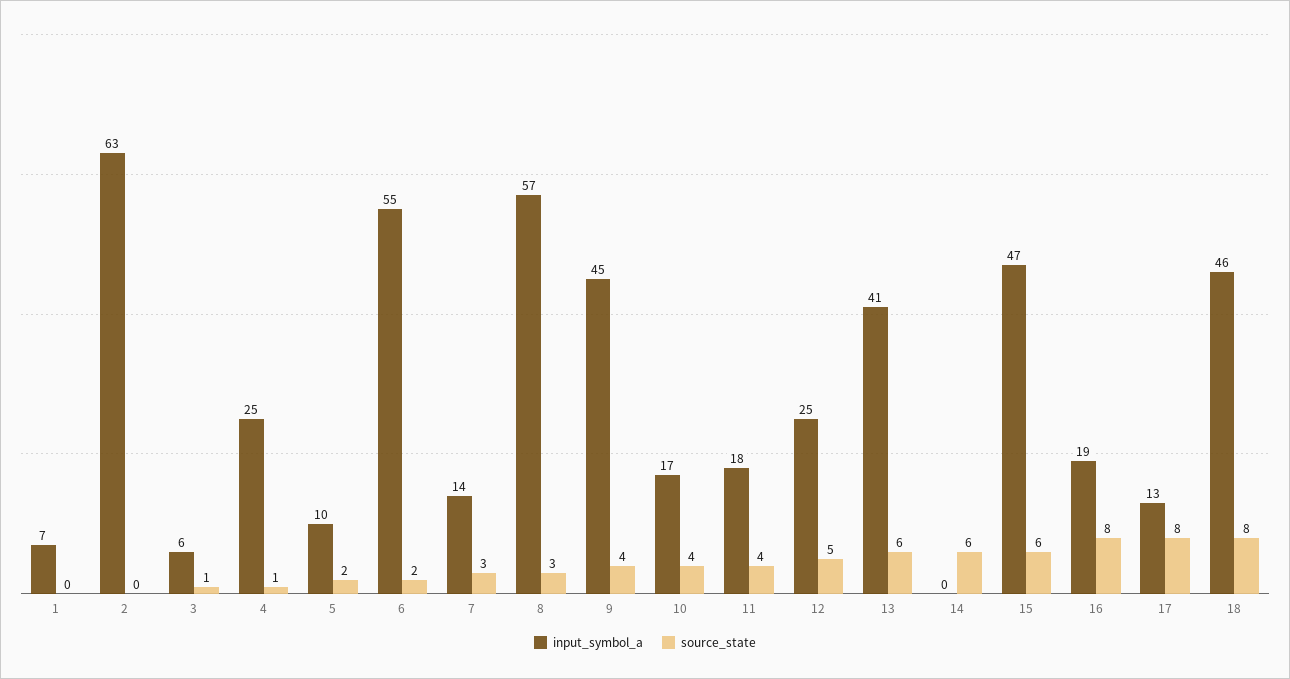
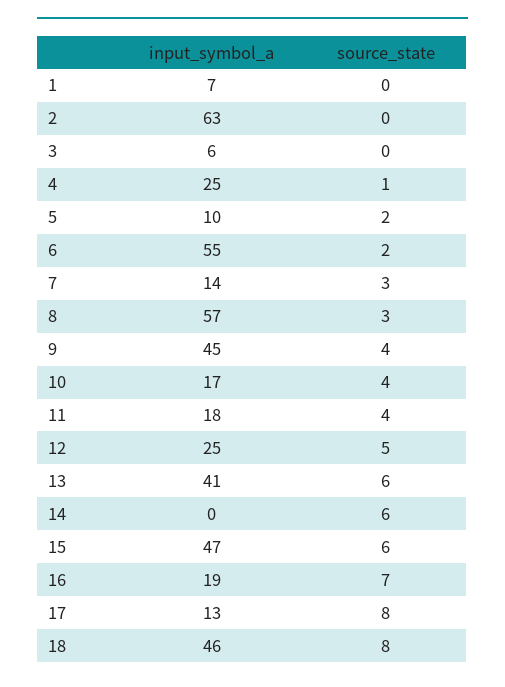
source_state, 3: 1 -> 0
source_state, 16: 8 -> 7

